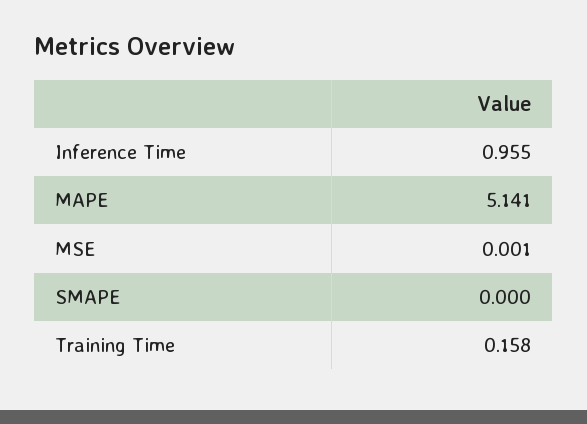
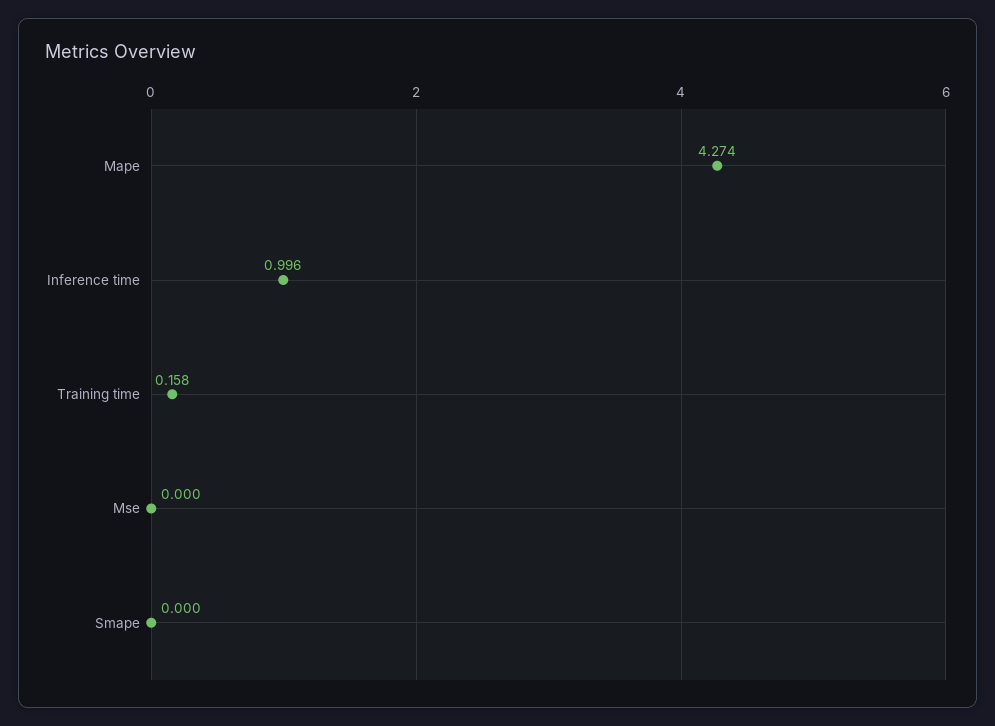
Inference Time: 0.955 -> 0.996
MAPE: 5.141 -> 4.274
MSE: 0.001 -> 0

